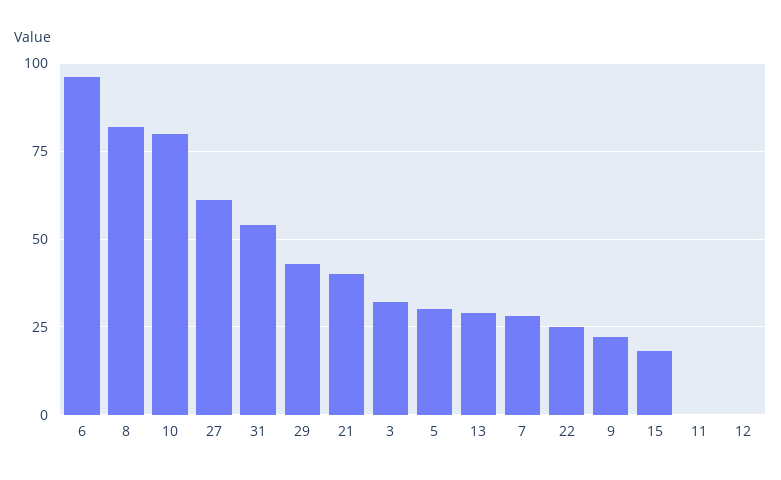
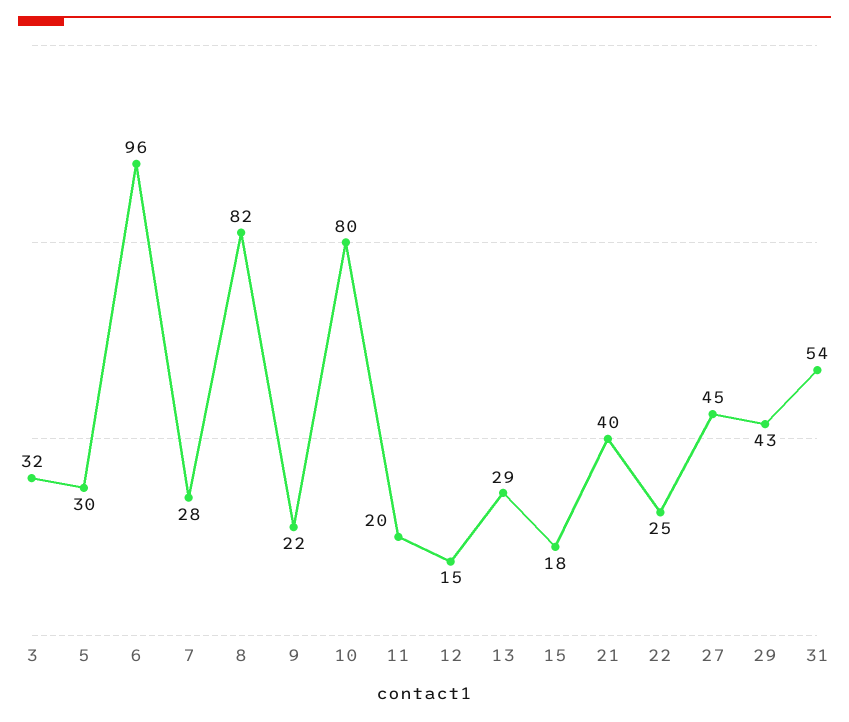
27: 60 -> 45
11: 0 -> 20
12: 0 -> 15

